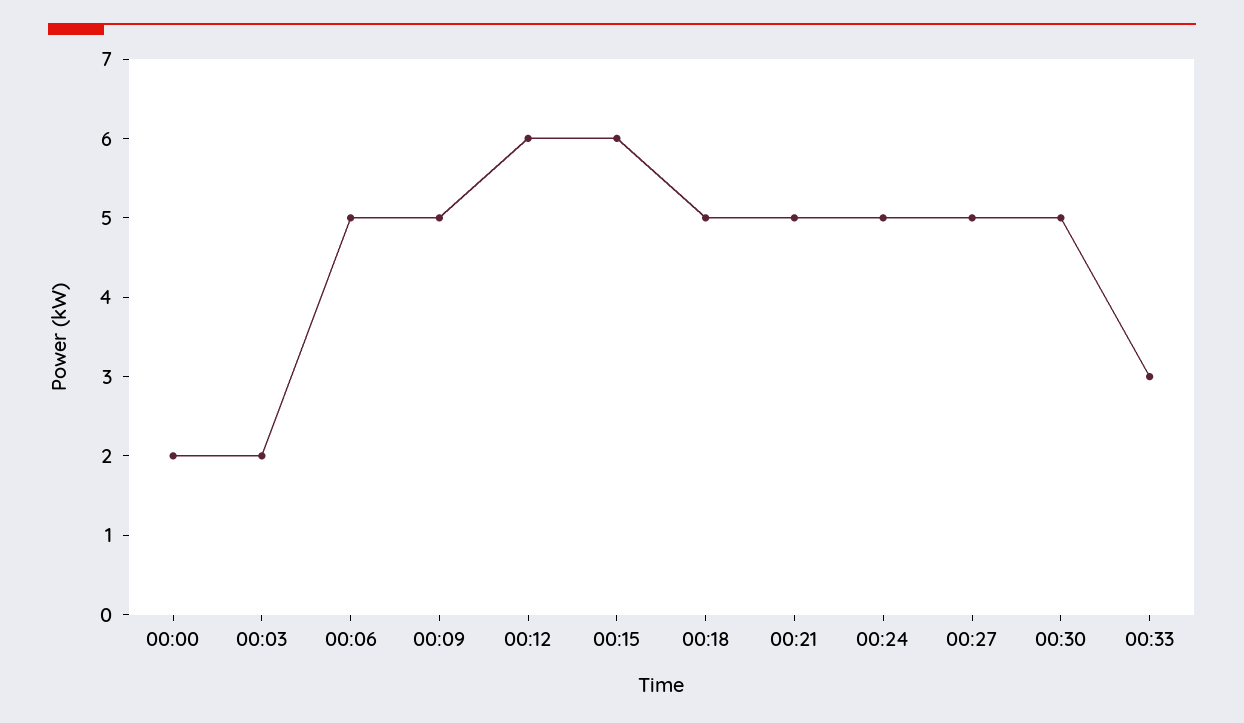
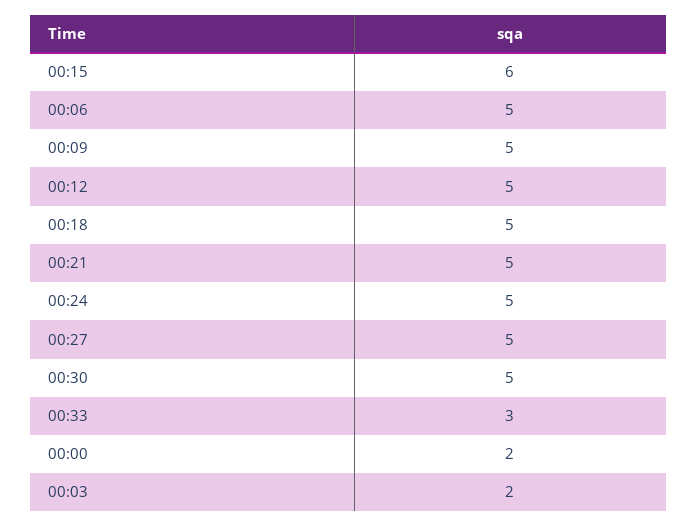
00:12: 6 -> 5

